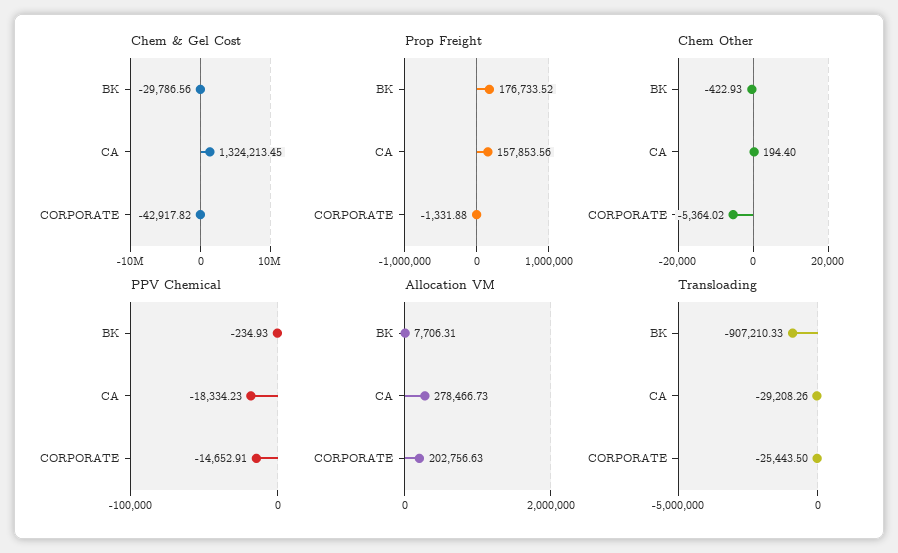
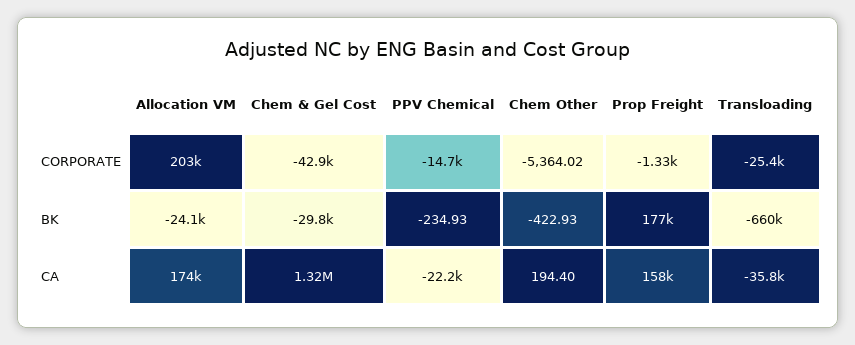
PPV Chemical, CA: -18334.23 -> -22200
Allocation VM, BK: 7706.31 -> -24100
Allocation VM, CA: 278466.73 -> 174000
Transloading, BK: -907210.33 -> -660000
Transloading, CA: -29208.26 -> -35800

